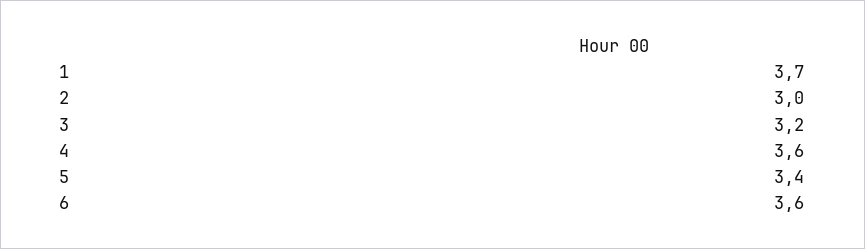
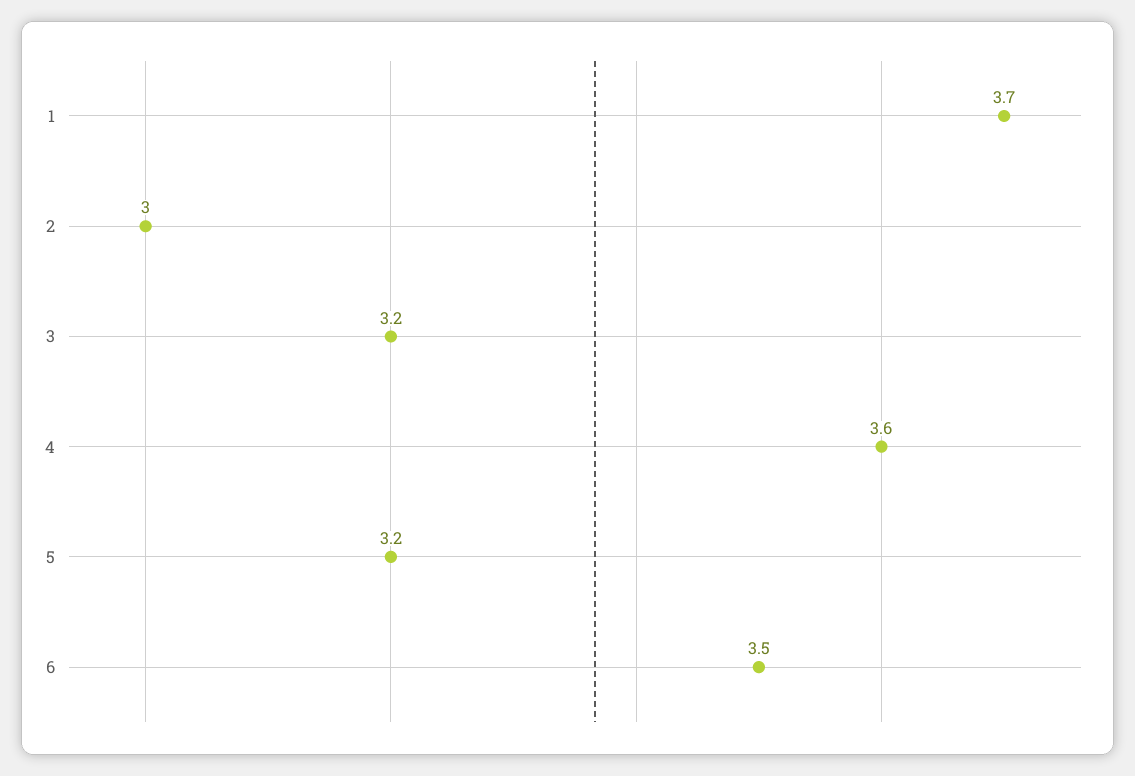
5: 3.4 -> 3.2
6: 3.6 -> 3.5

